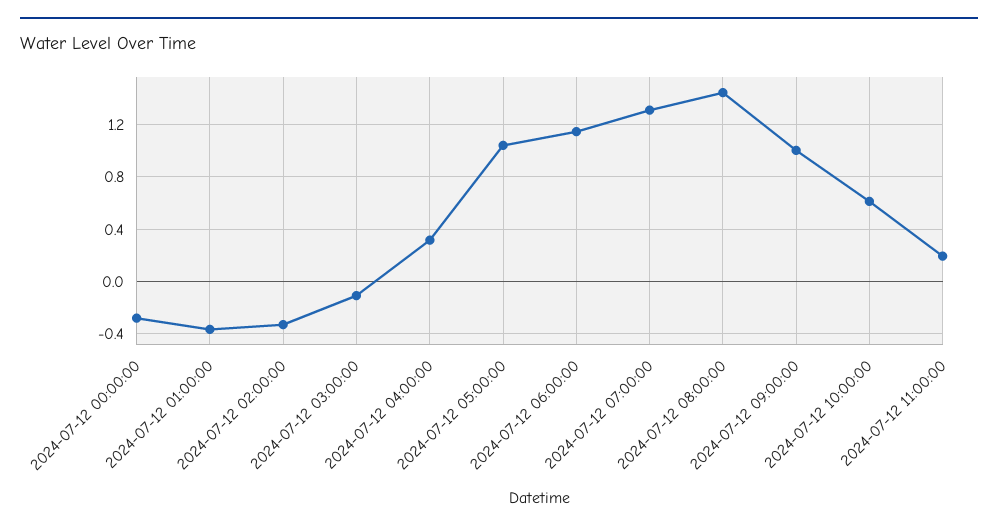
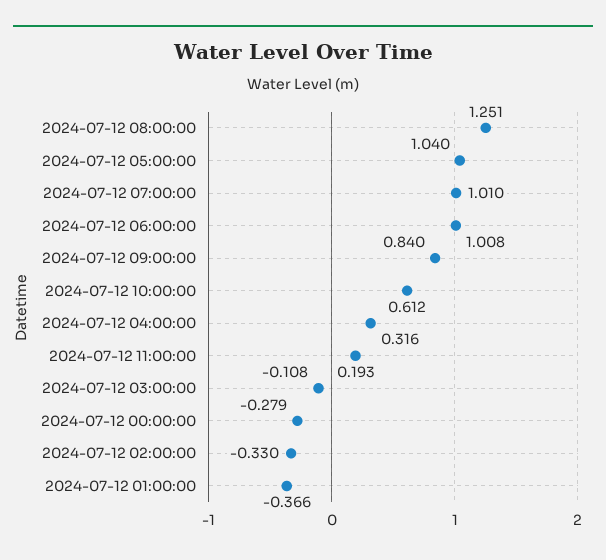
2024-07-12 06:00:00: 1.15 -> 1.008
2024-07-12 07:00:00: 1.3 -> 1.01
2024-07-12 08:00:00: 1.45 -> 1.251
2024-07-12 09:00:00: 1 -> 0.84

